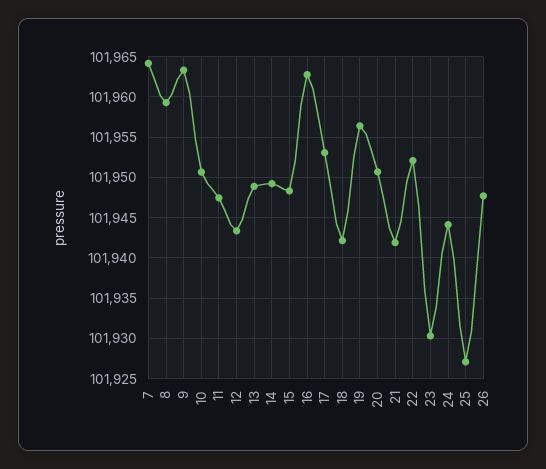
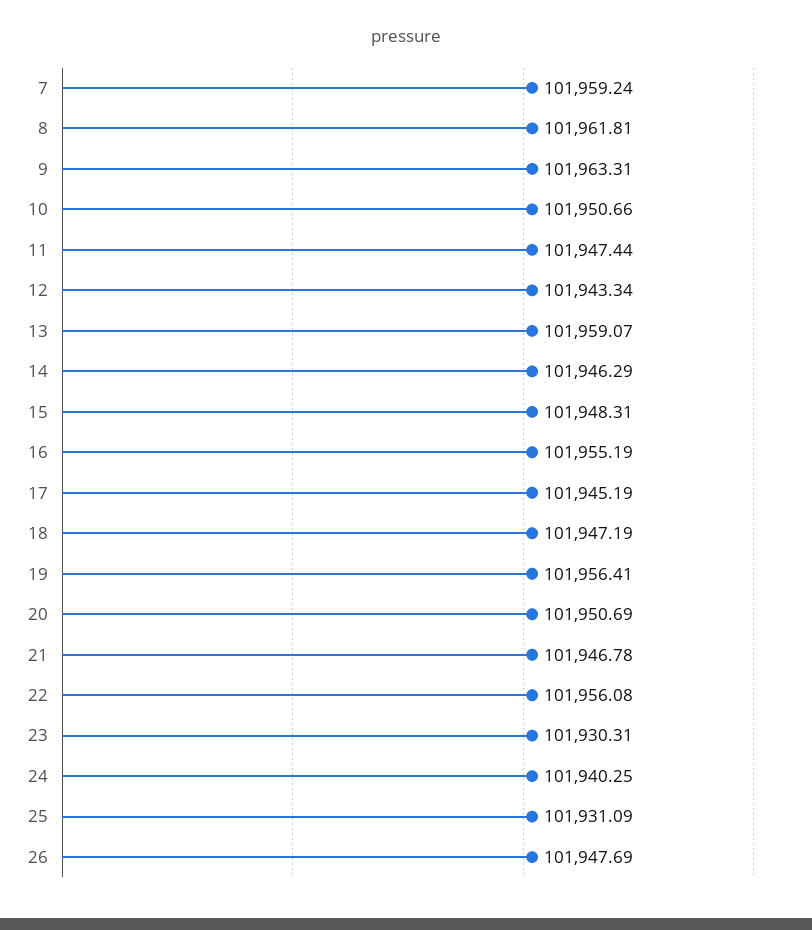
7: 101964 -> 101959.24
8: 101959 -> 101961.81
13: 101949 -> 101959.07
14: 101949 -> 101946.29
16: 101963 -> 101955.19
17: 101953 -> 101945.19
18: 101942 -> 101947.19
21: 101942 -> 101946.78
22: 101952 -> 101956.08
24: 101944 -> 101940.25
25: 101927 -> 101931.09

